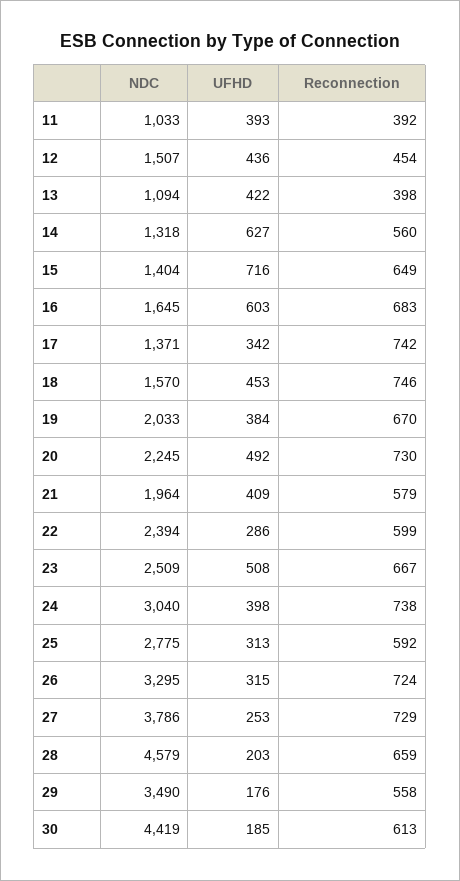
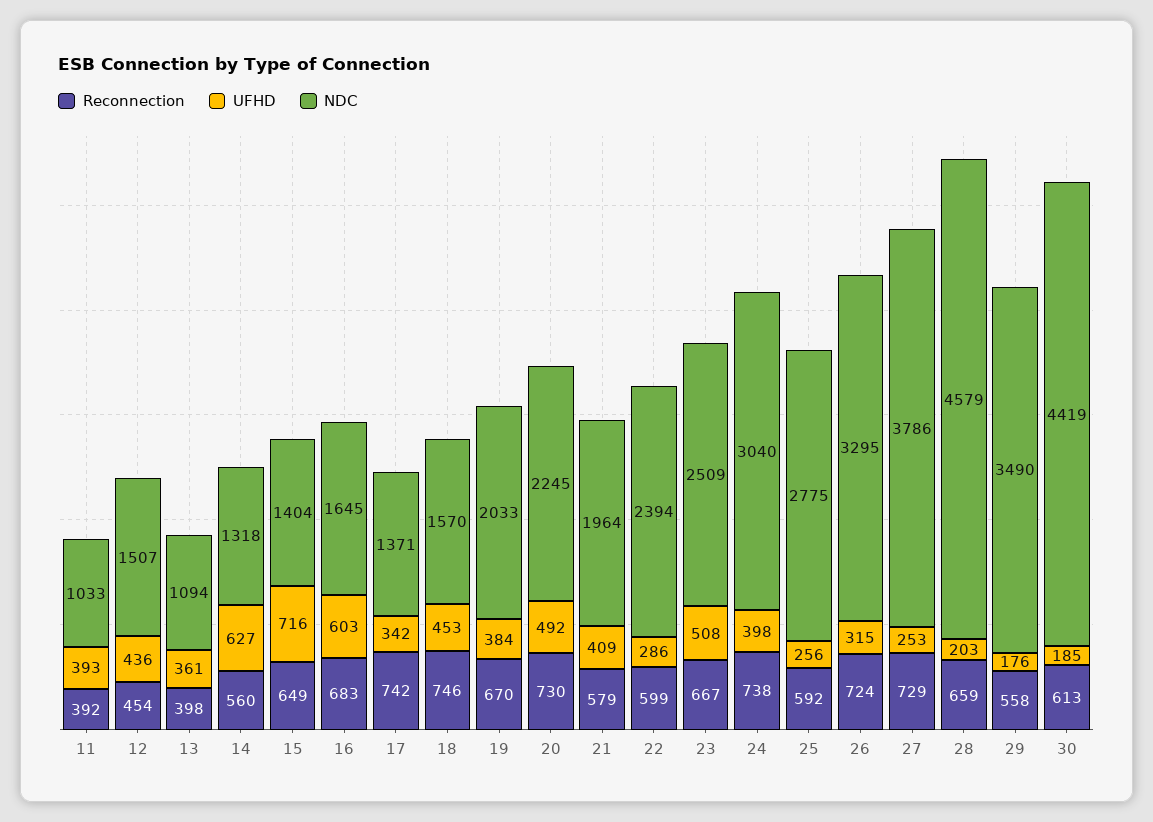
UFHD, 13: 422 -> 361
UFHD, 25: 313 -> 256

